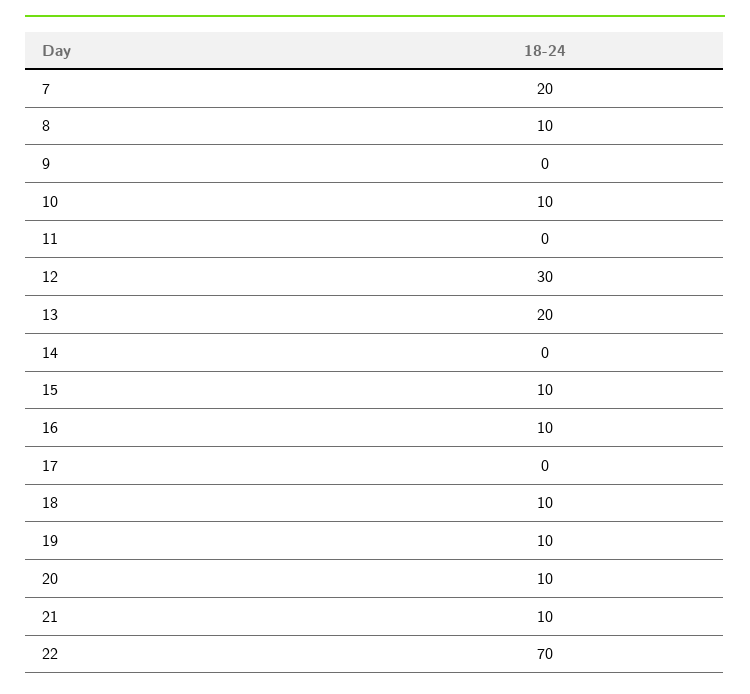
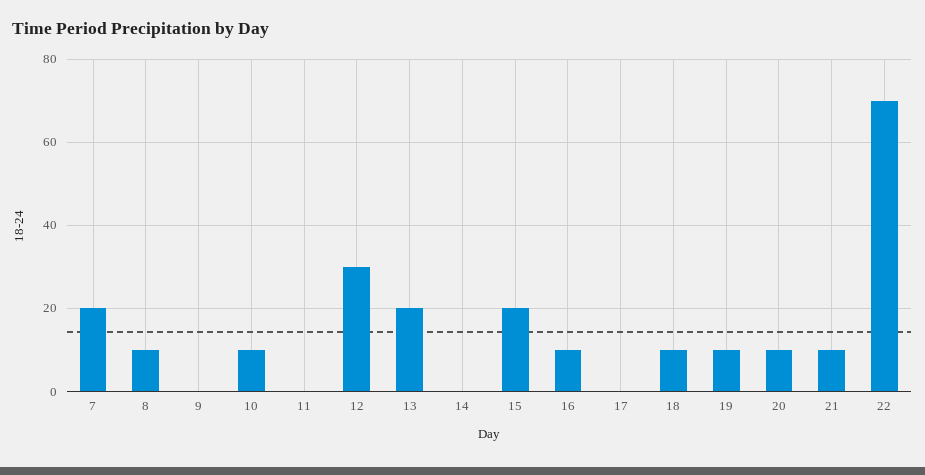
15: 10 -> 20

